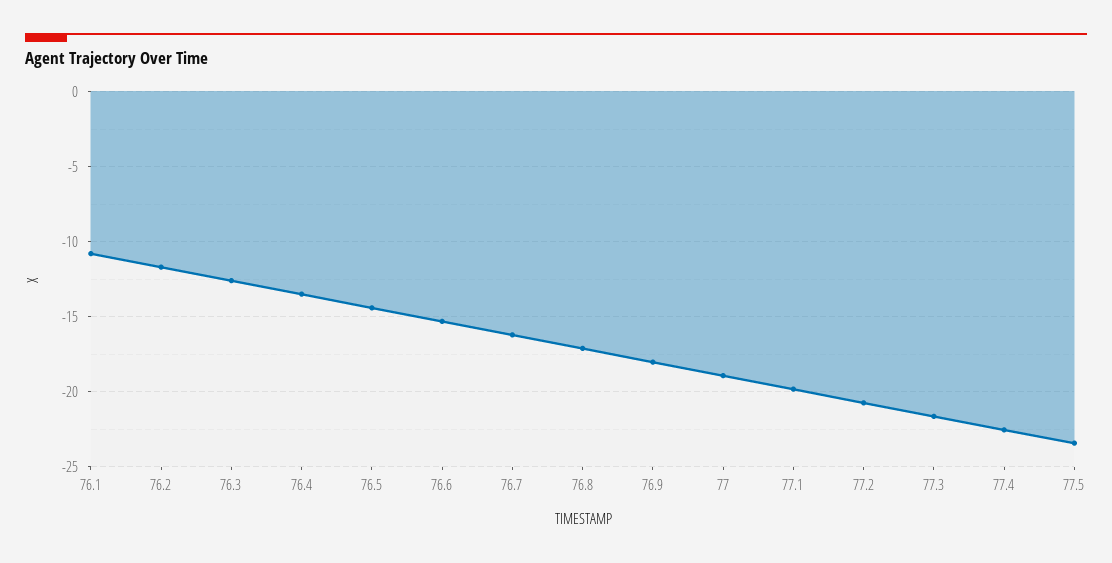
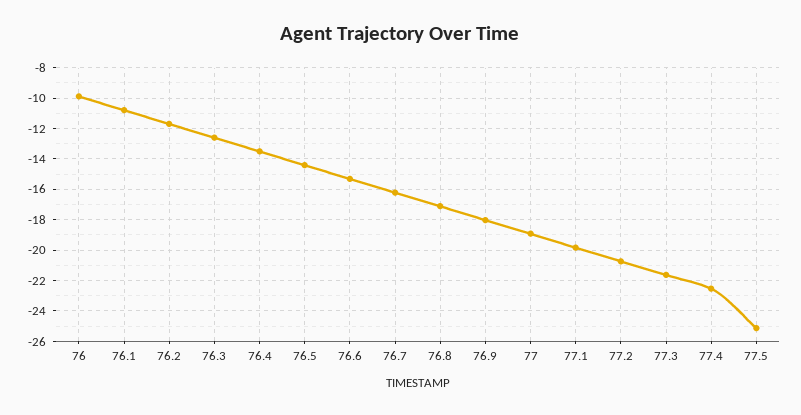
77.5: -23.5 -> -25
76: none -> -10

